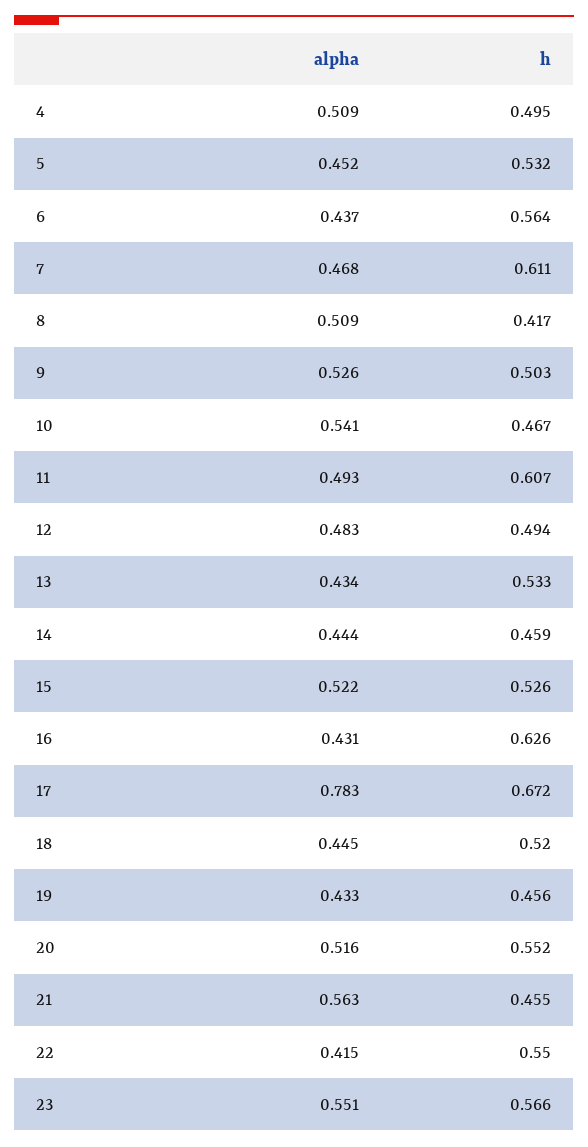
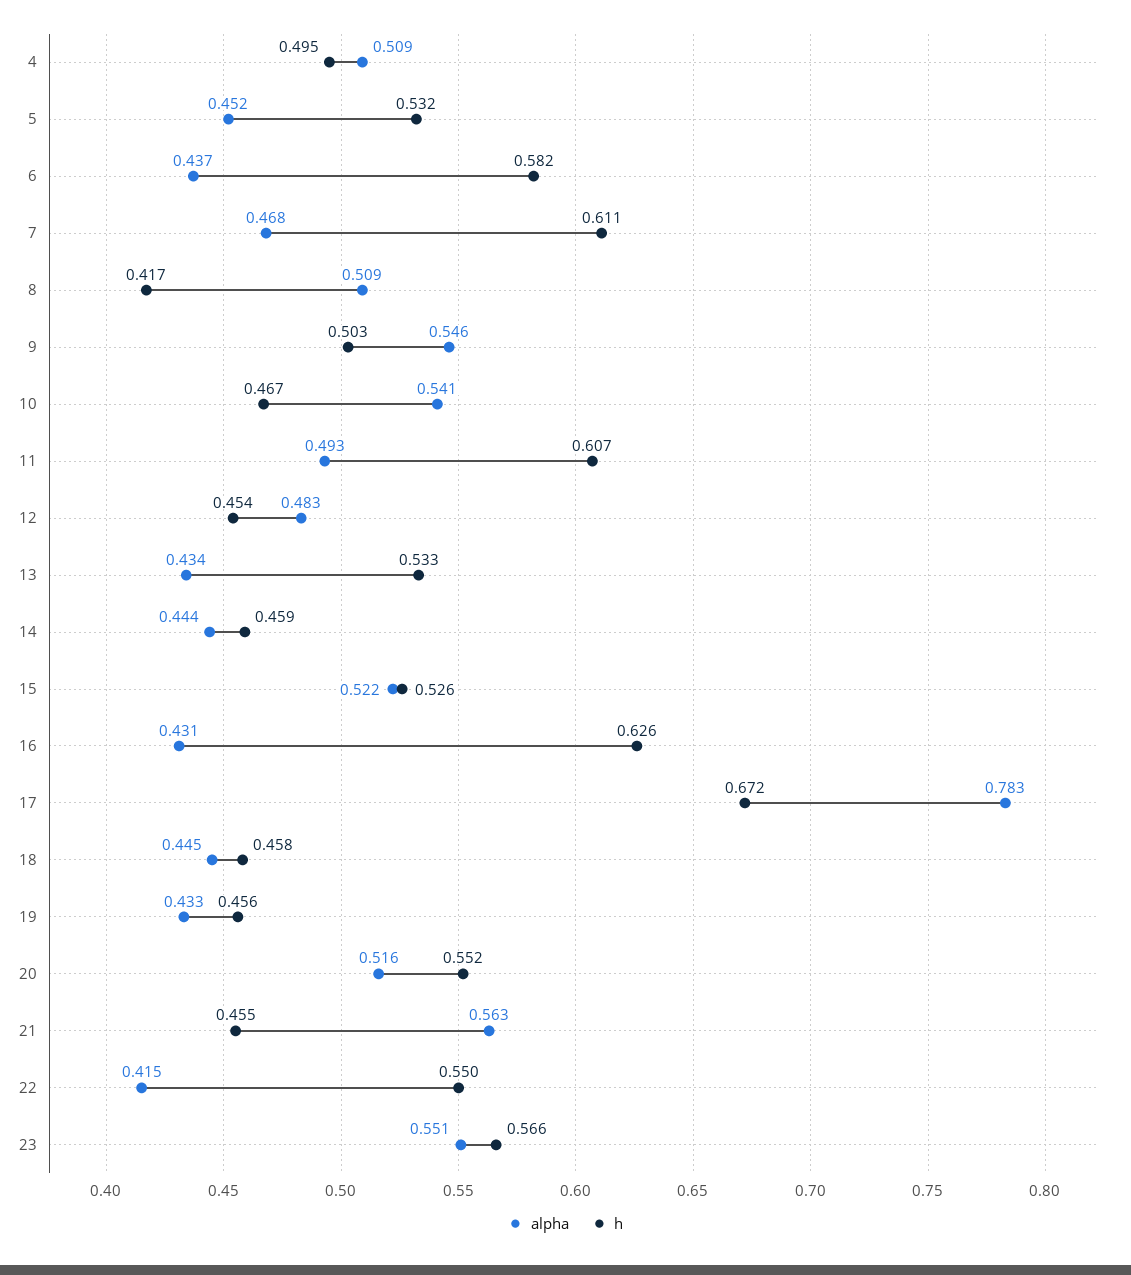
h, 6: 0.564 -> 0.582
alpha, 9: 0.526 -> 0.546
h, 12: 0.494 -> 0.454
h, 18: 0.52 -> 0.458

